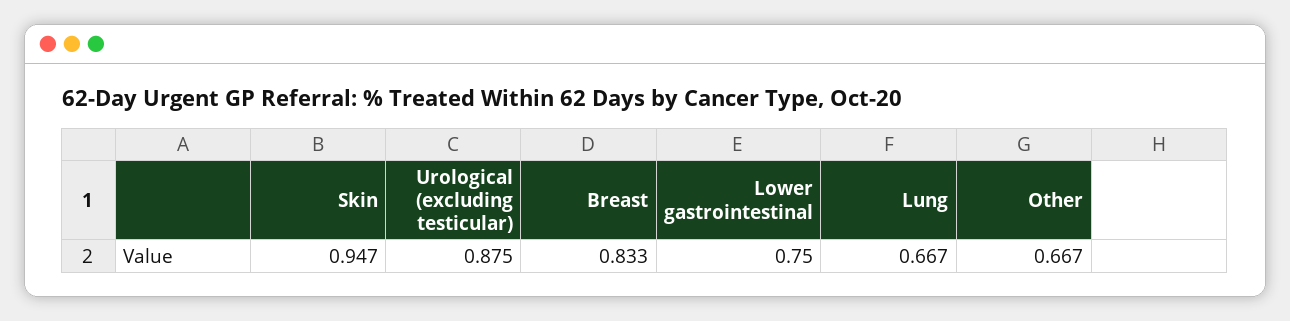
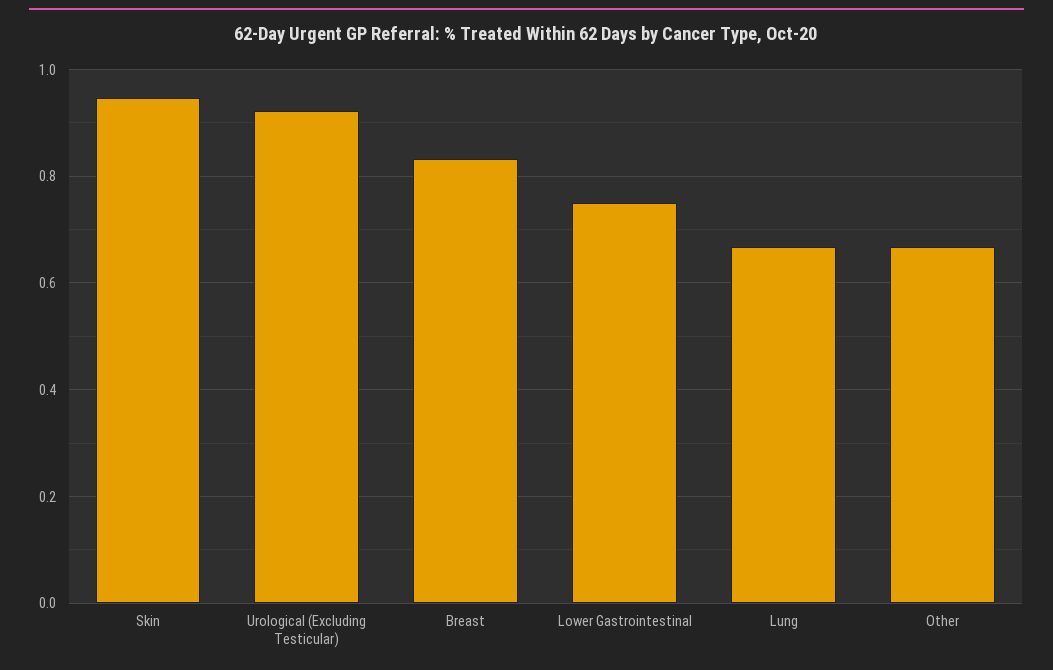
Urological (excluding testicular): 0.875 -> 0.92

